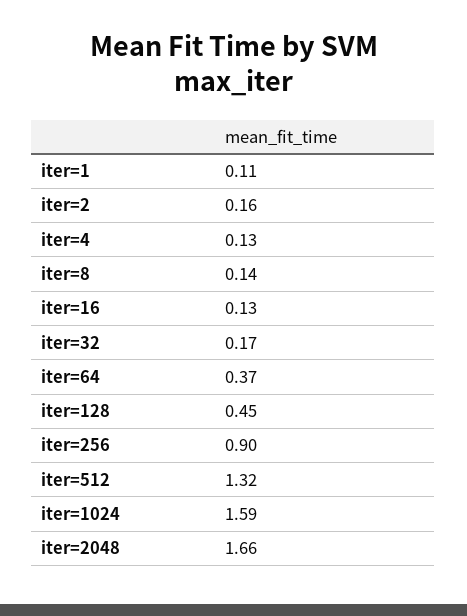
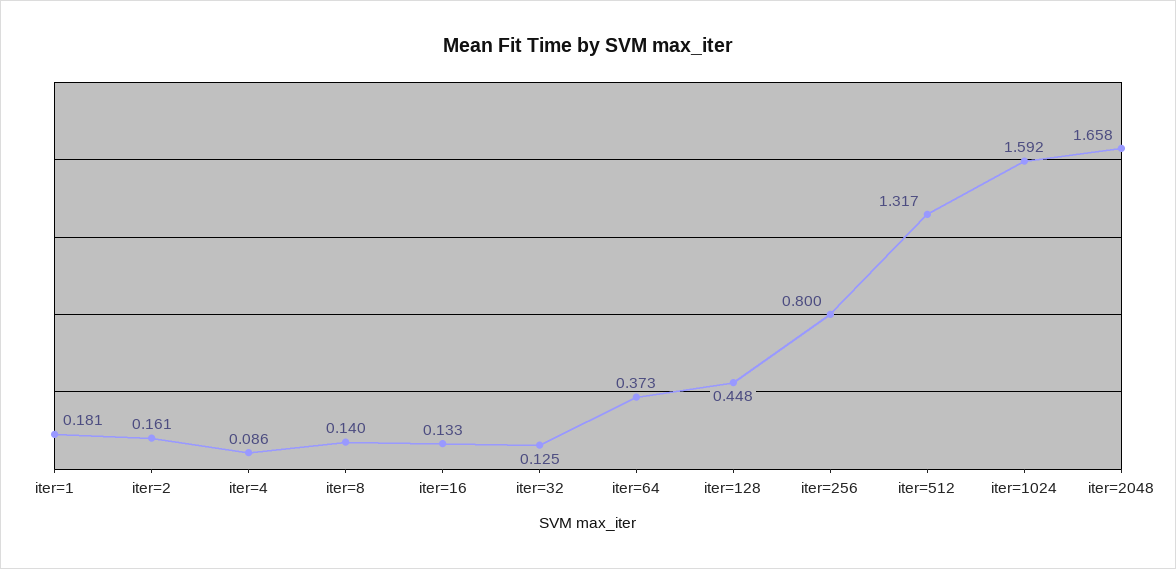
iter=1: 0.11 -> 0.181
iter=4: 0.13 -> 0.086
iter=32: 0.17 -> 0.125
iter=256: 0.9 -> 0.8

